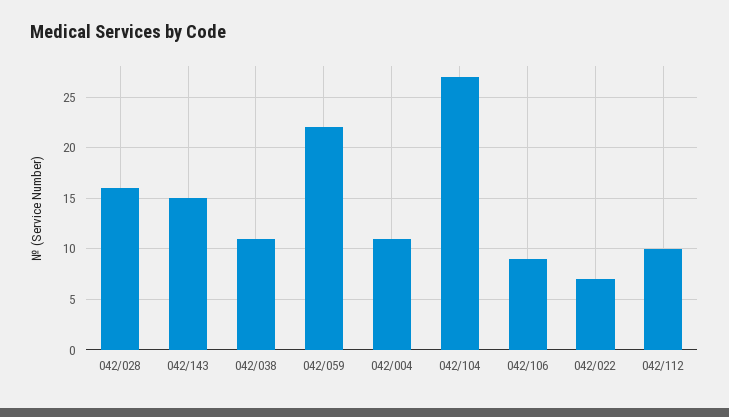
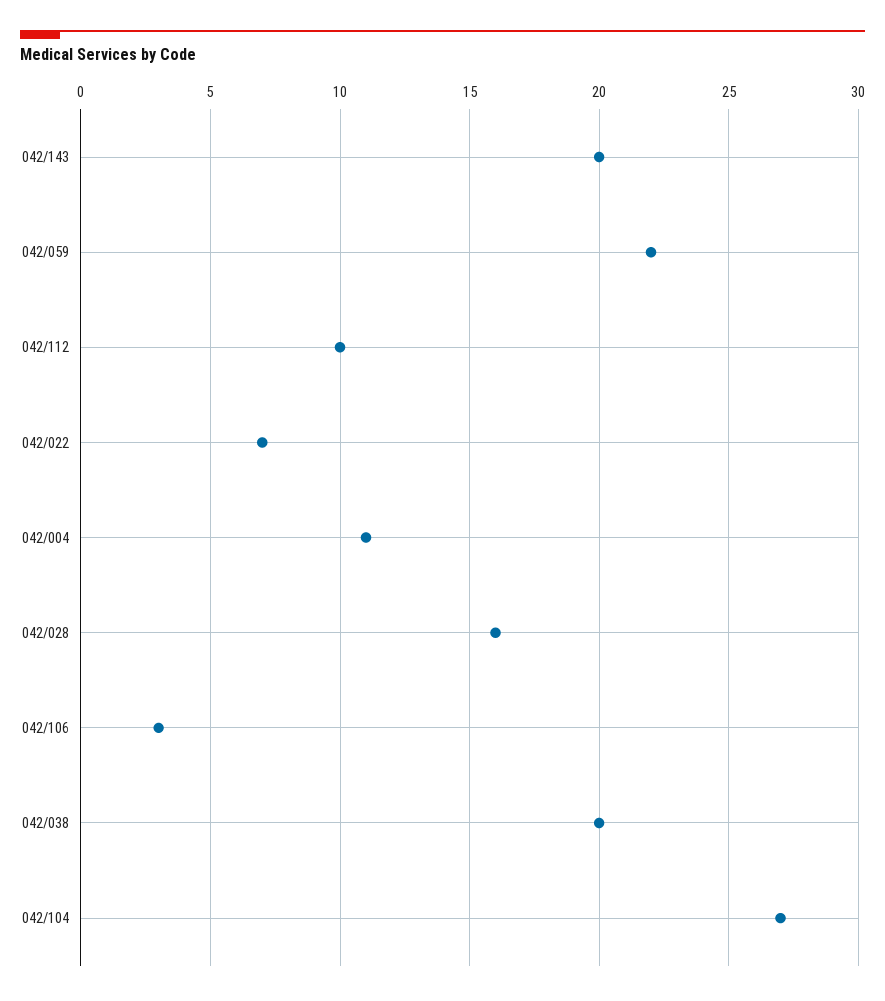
042/143: 15 -> 20
042/038: 11 -> 20
042/106: 9 -> 3

